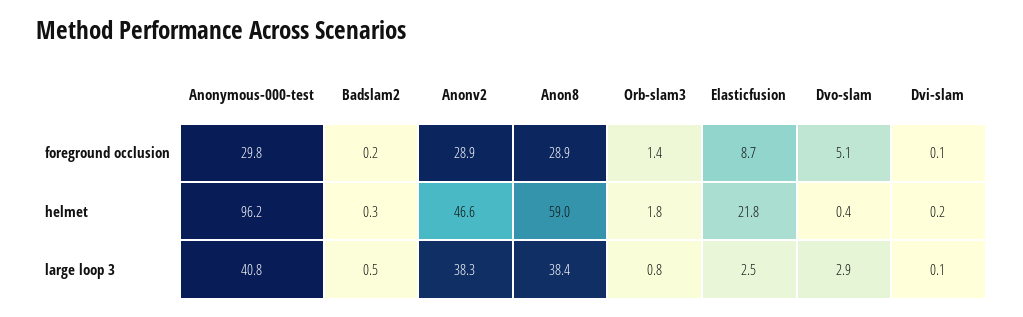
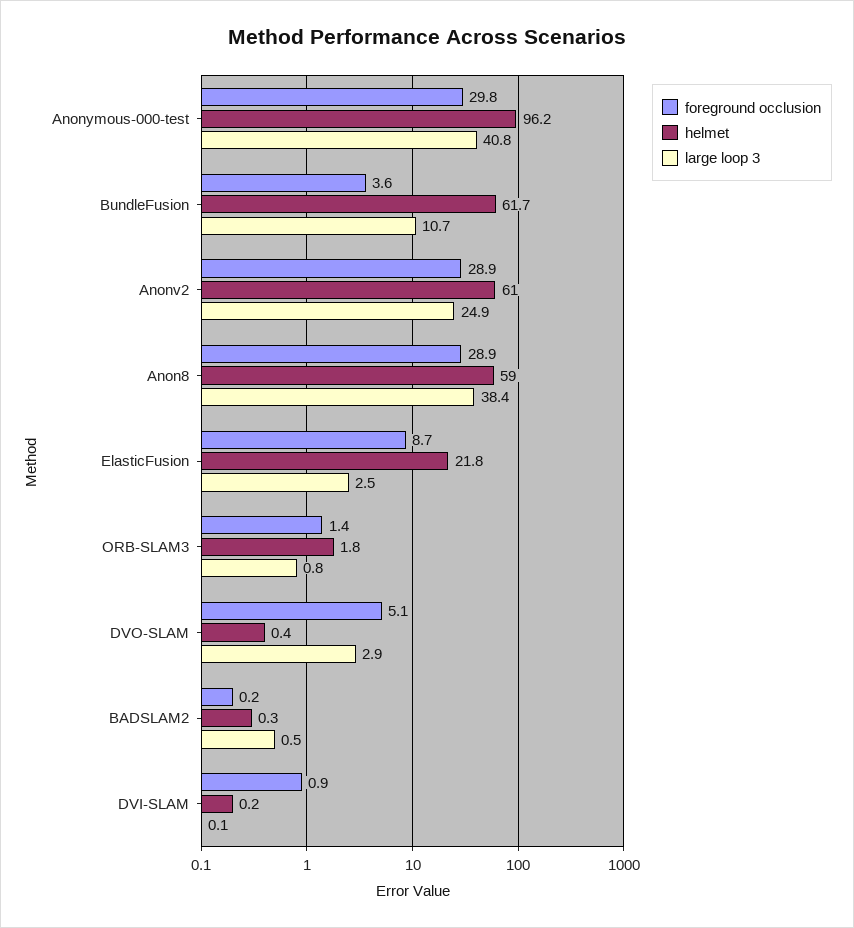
foreground occlusion, Dvi-slam: 0.1 -> 0.9
helmet, Anonv2: 46.6 -> 61
large loop 3, Anonv2: 38.3 -> 24.9
foreground occlusion, BundleFusion: none -> 3.6
helmet, BundleFusion: none -> 61.7
large loop 3, BundleFusion: none -> 10.7

